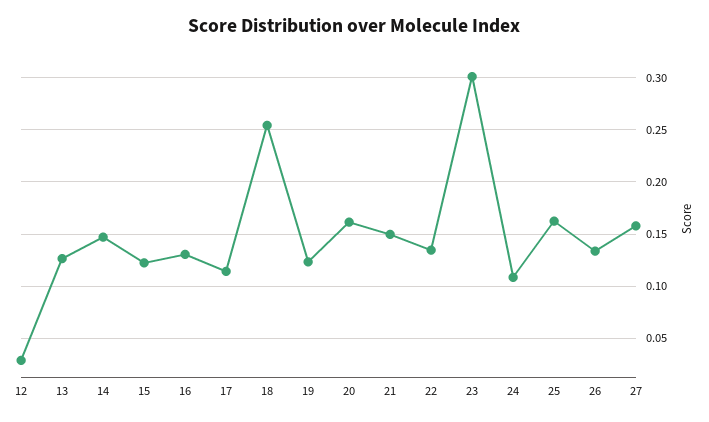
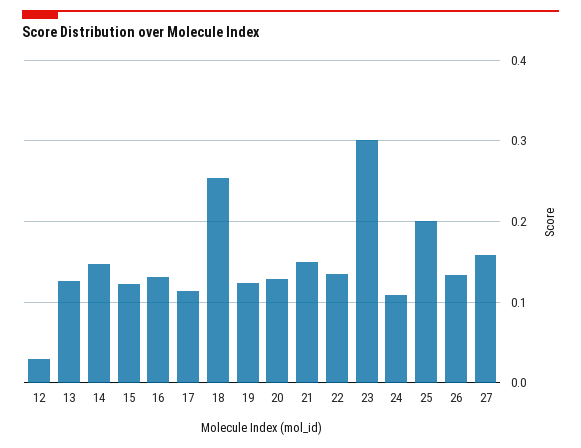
20: 0.16 -> 0.13
25: 0.16 -> 0.2

